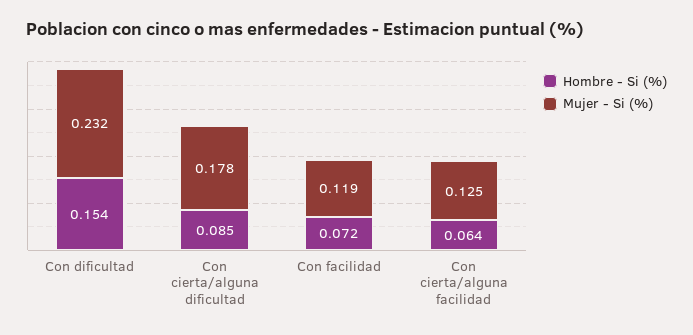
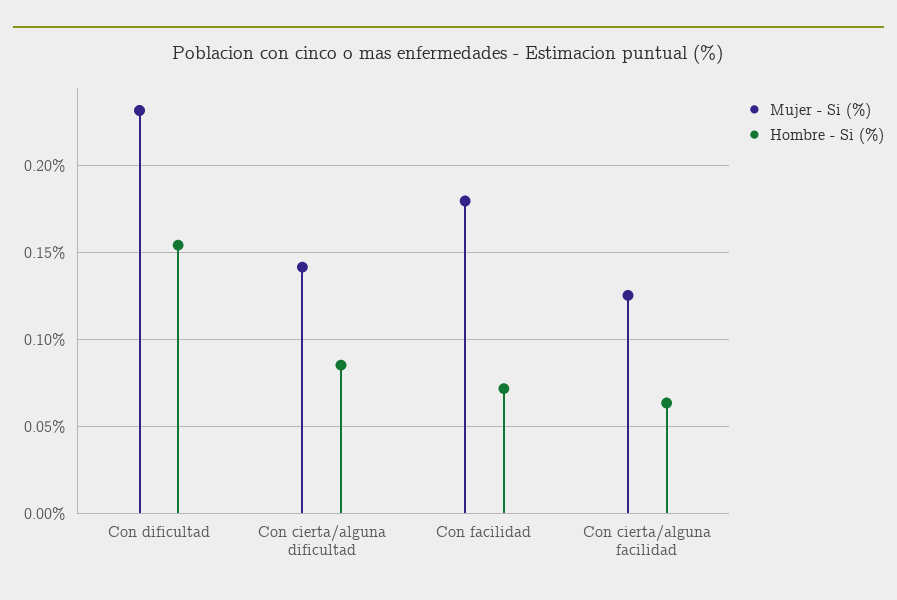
Mujer - Si (%), Con cierta/alguna dificultad: 0.178 -> 0.14
Mujer - Si (%), Con facilidad: 0.119 -> 0.18

